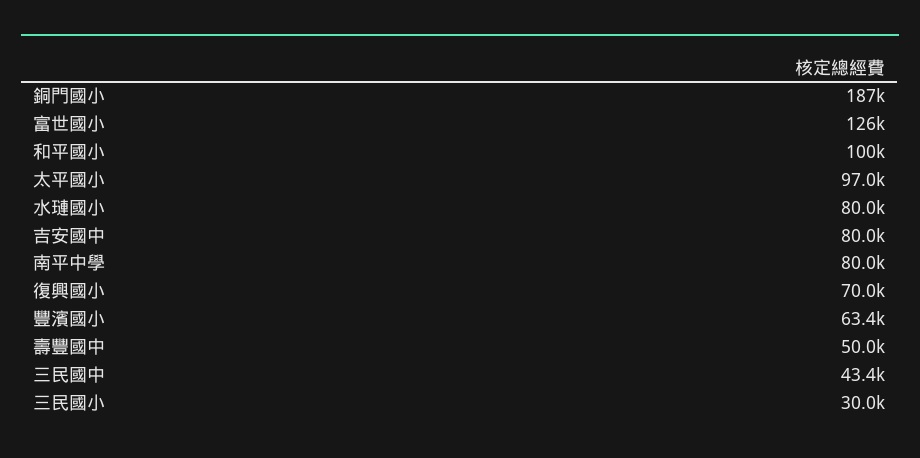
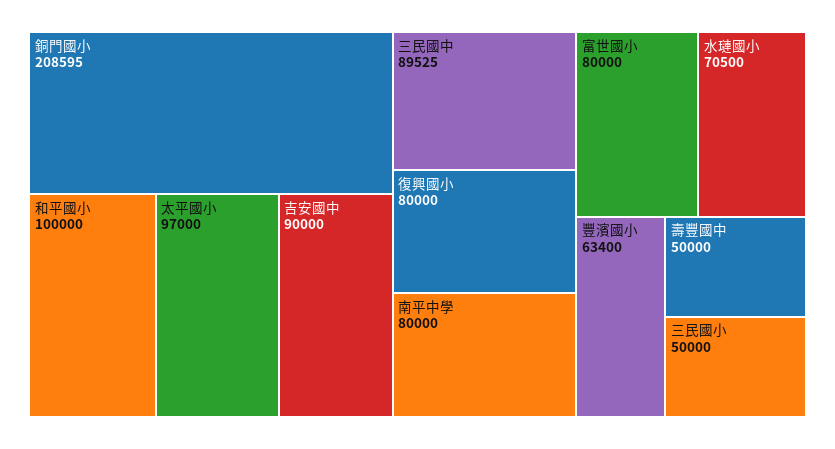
銅門國小: 187000 -> 208595
富世國小: 126000 -> 80000
水璉國小: 80000 -> 70500
吉安國中: 80000 -> 90000
復興國小: 70000 -> 80000
三民國中: 43400 -> 89525
三民國小: 30000 -> 50000

